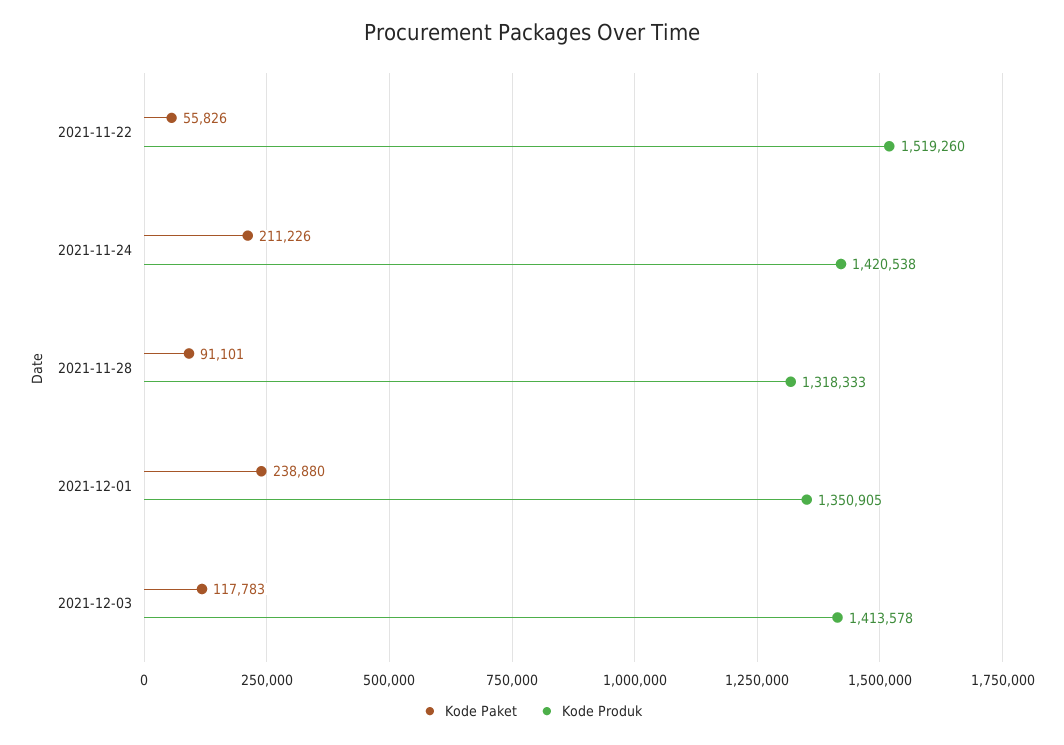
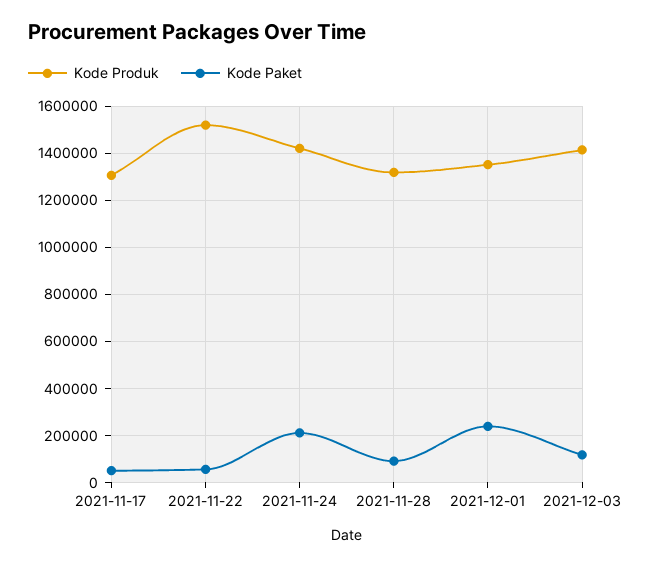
Kode Produk, 2021-11-17: none -> 1300000
Kode Paket, 2021-11-17: none -> 50000

